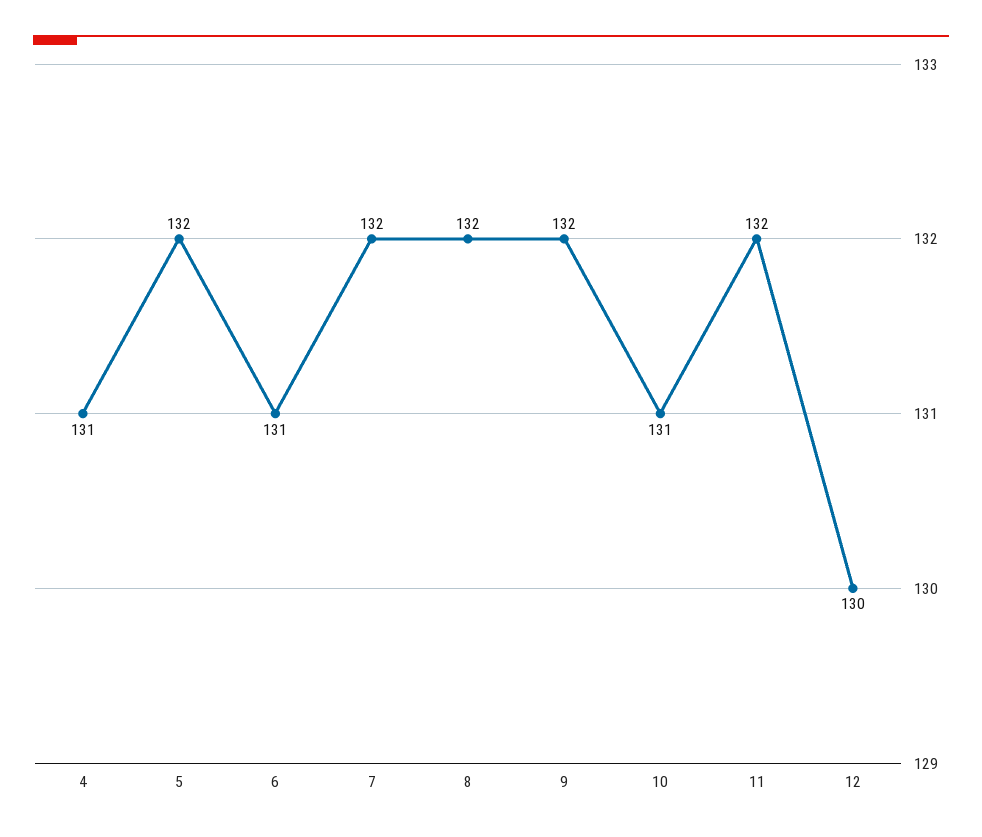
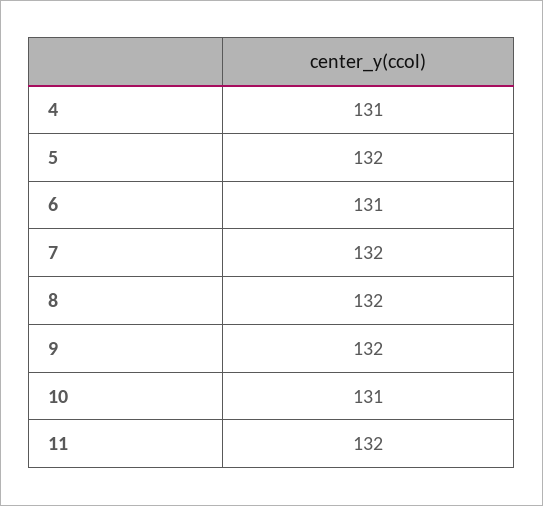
12: 130 -> none

